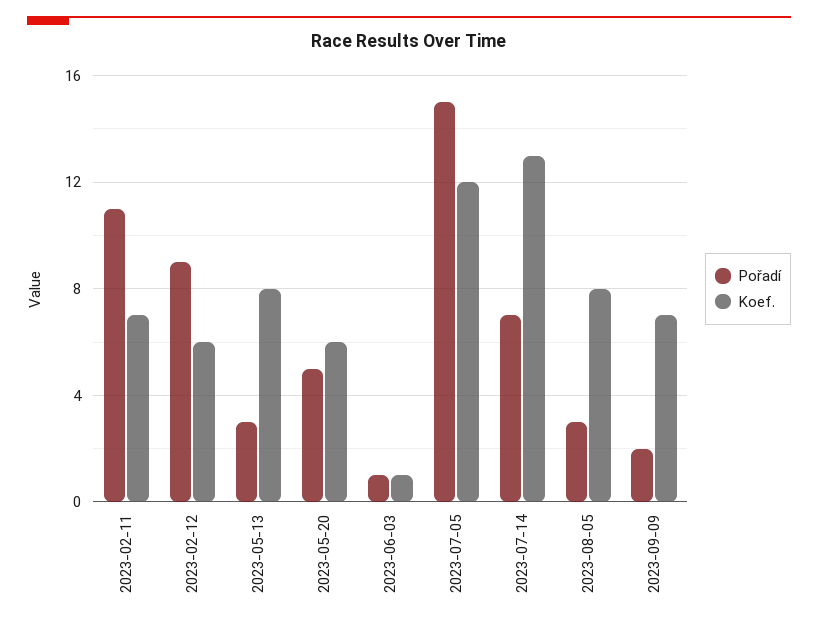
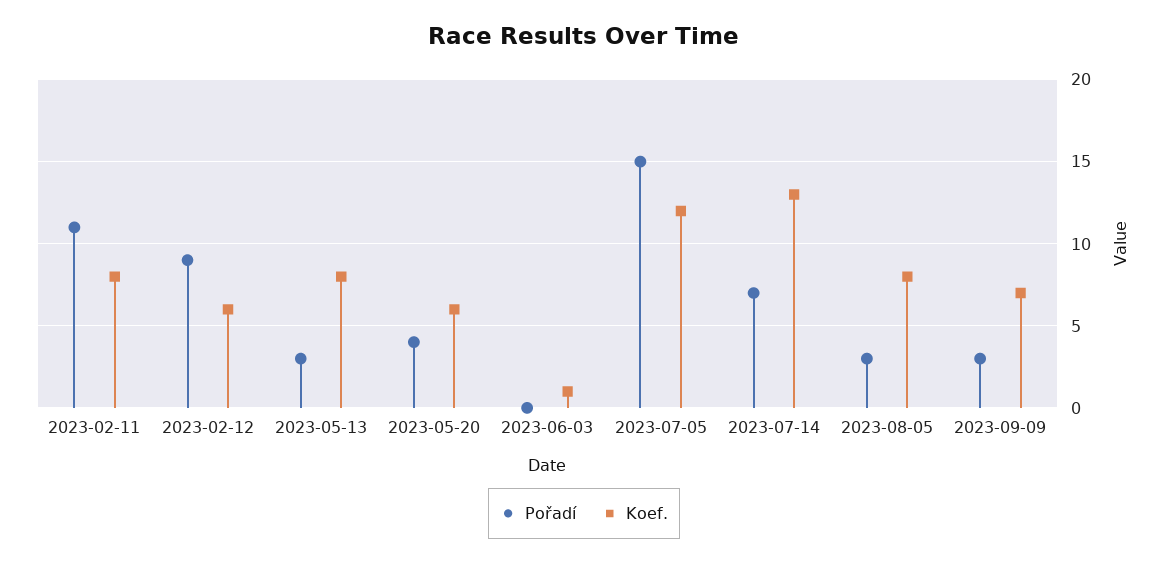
Koef., 2023-02-11: 7 -> 8
Pořadí, 2023-05-20: 5 -> 4
Pořadí, 2023-06-03: 1 -> 0
Pořadí, 2023-09-09: 2 -> 3

